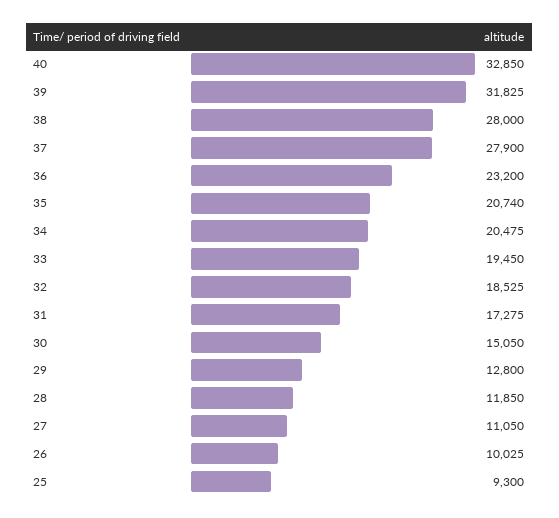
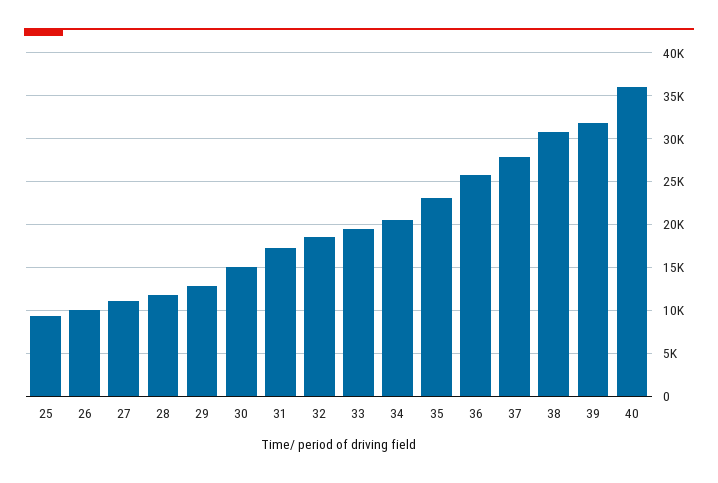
40: 32850 -> 36000
38: 28000 -> 31000
36: 23200 -> 26000
35: 20740 -> 23000

